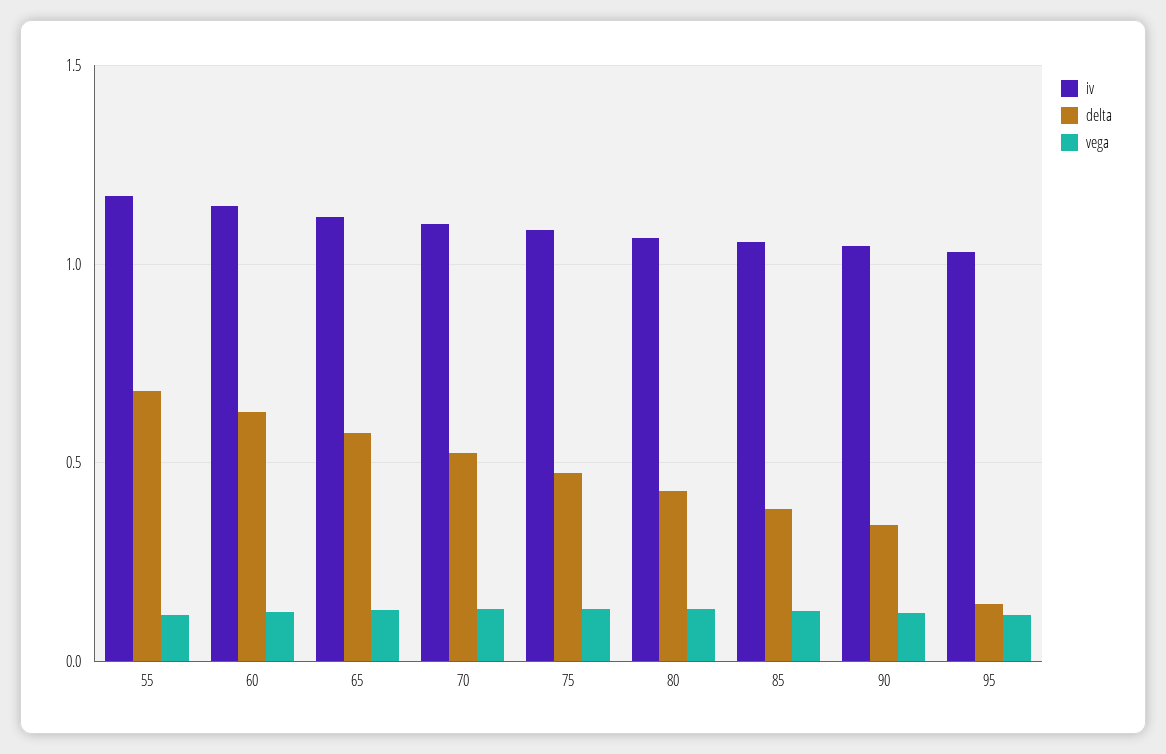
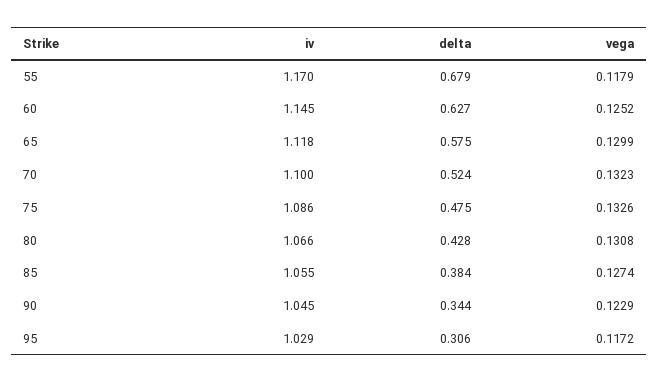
delta, 95: 0.15 -> 0.306

